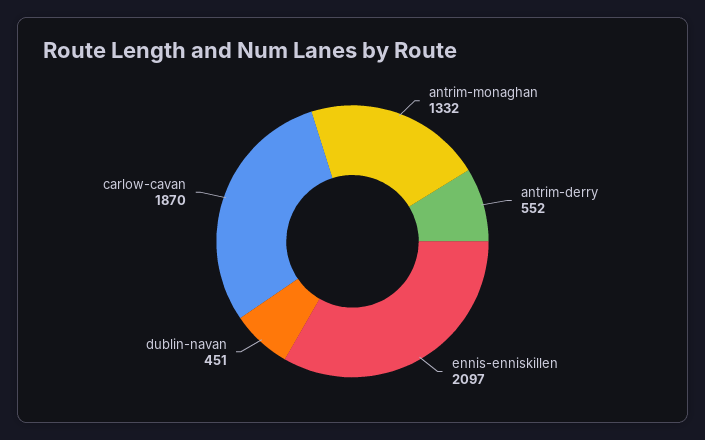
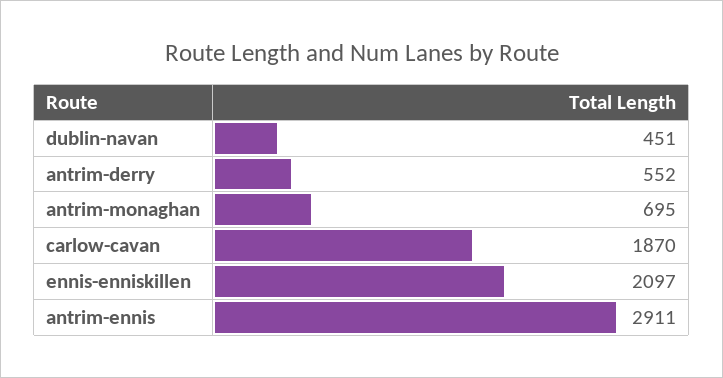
antrim-monaghan: 1332 -> 695
antrim-ennis: none -> 2911

